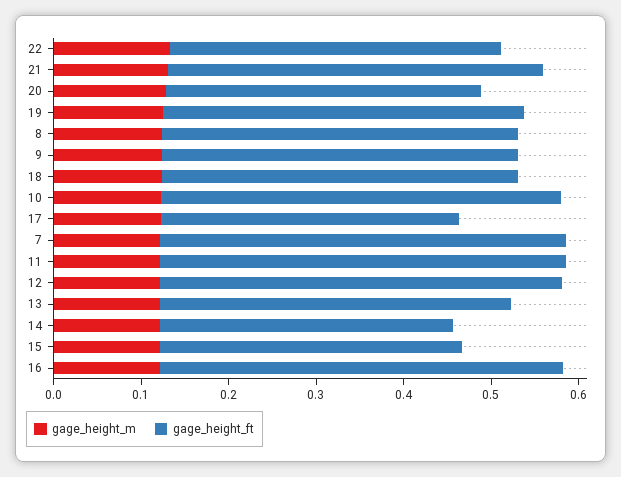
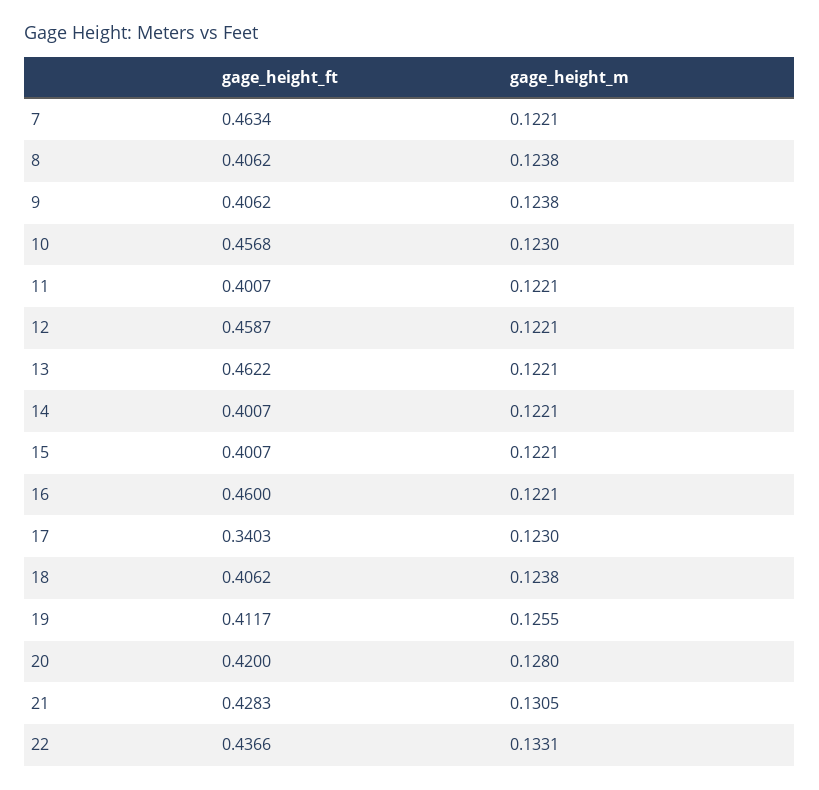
gage_height_ft, 22: 0.38 -> 0.4366
gage_height_ft, 20: 0.36 -> 0.42
gage_height_ft, 11: 0.46 -> 0.4007
gage_height_ft, 13: 0.4 -> 0.4622
gage_height_ft, 14: 0.34 -> 0.4007
gage_height_ft, 15: 0.34 -> 0.4007

